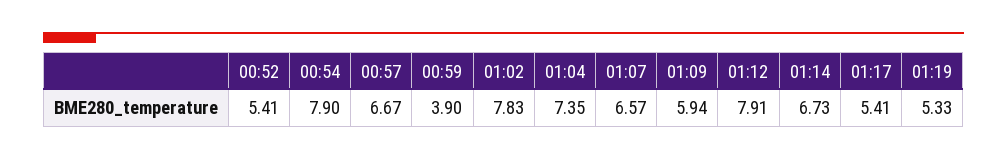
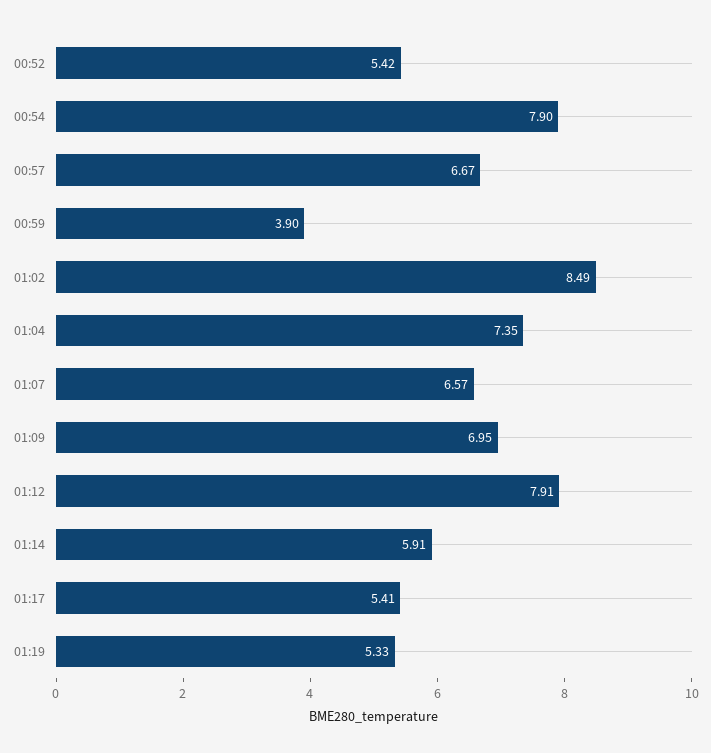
00:52: 5.41 -> 5.42
01:02: 7.83 -> 8.49
01:09: 5.94 -> 6.95
01:14: 6.73 -> 5.91

